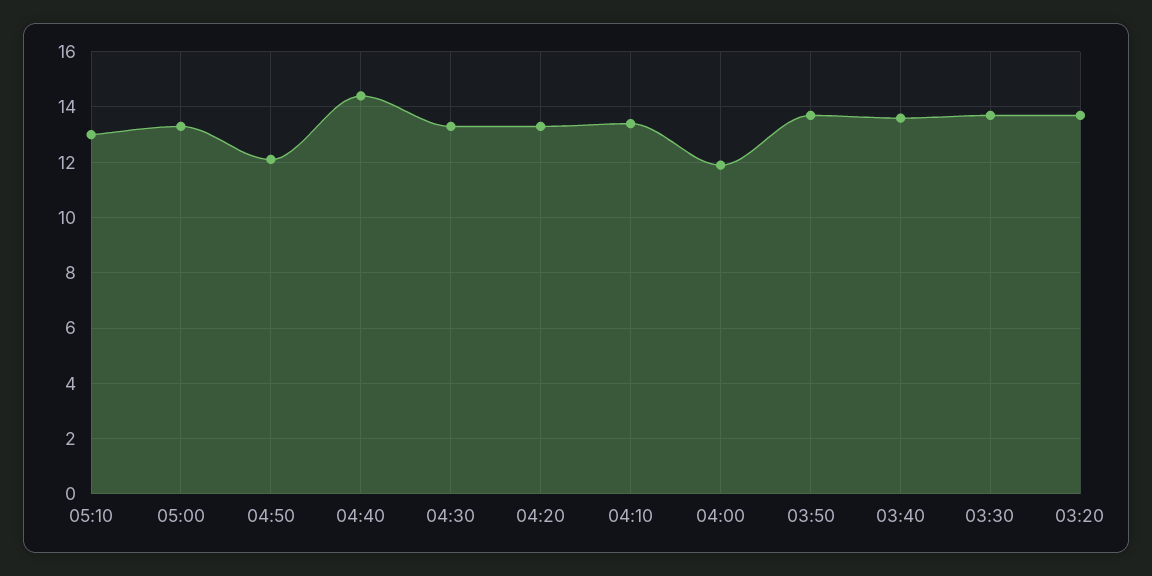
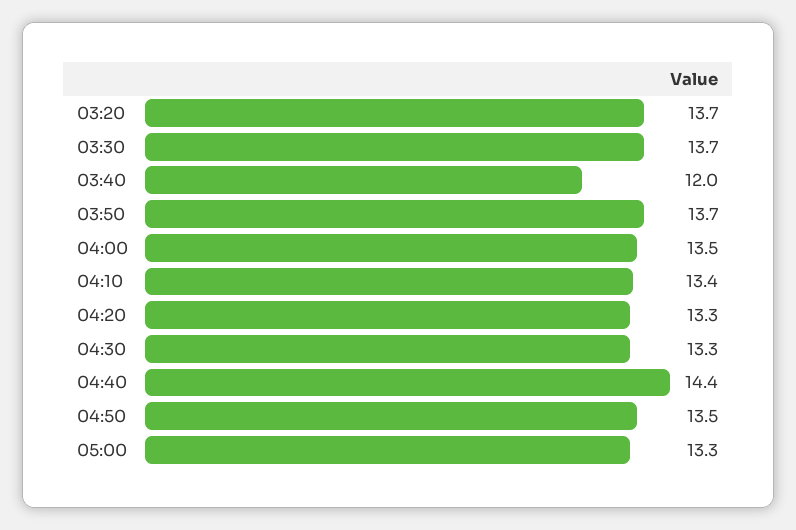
05:10: 13 -> none
04:50: 12 -> 13.5
04:00: 12 -> 13.5
03:40: 13.5 -> 12

